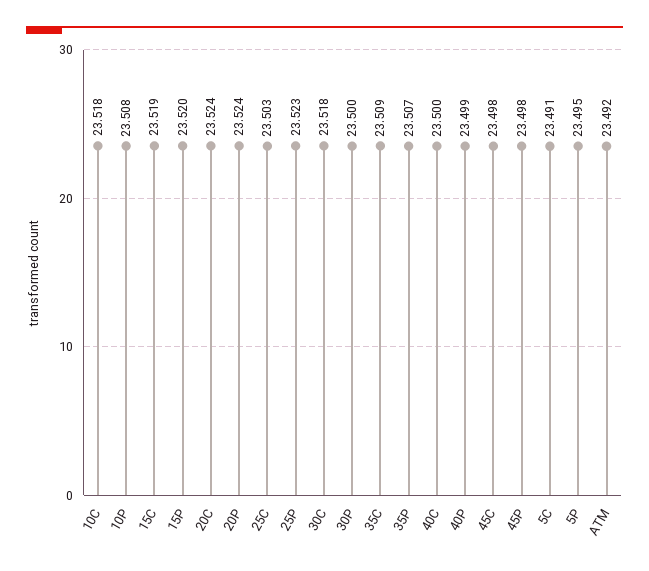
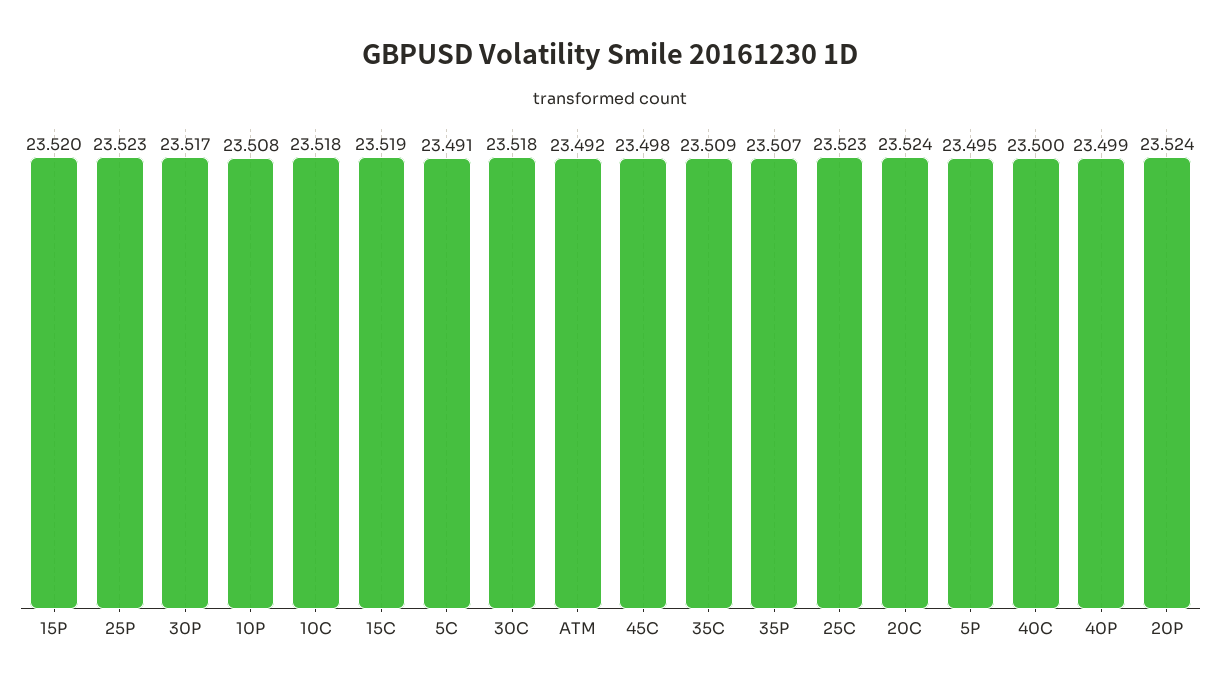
25C: 23.503 -> 23.523
30P: 23.5 -> 23.517
45P: 23.498 -> none

